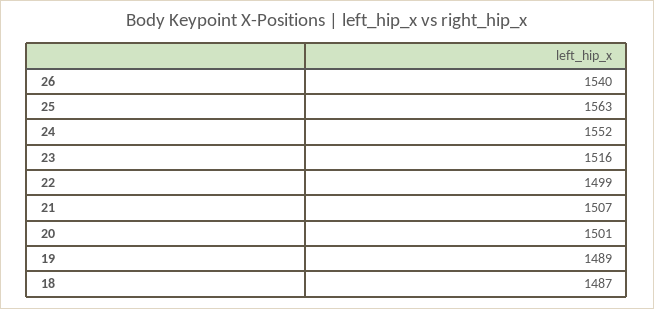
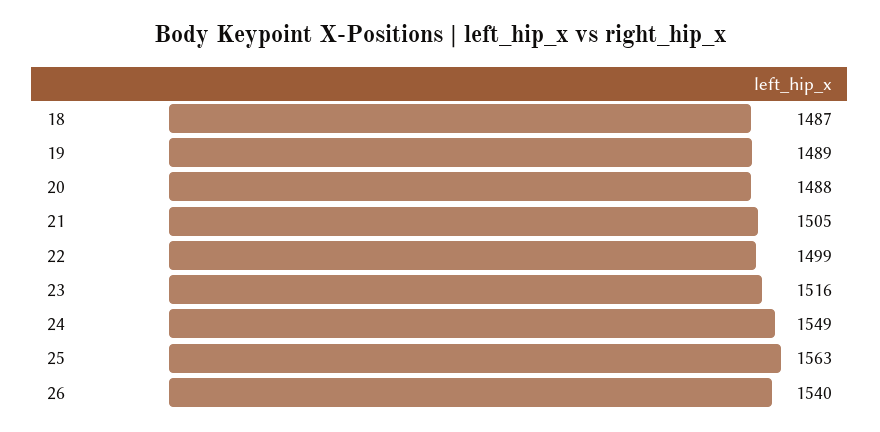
24: 1552 -> 1549
21: 1507 -> 1505
20: 1501 -> 1488

